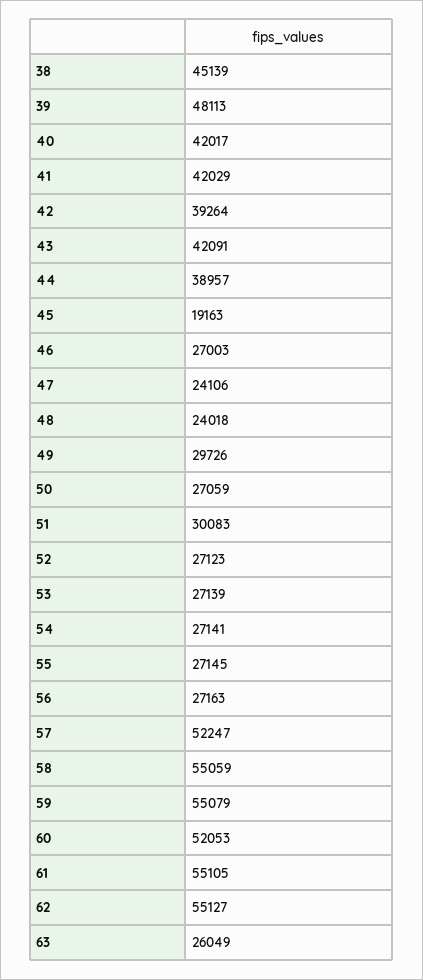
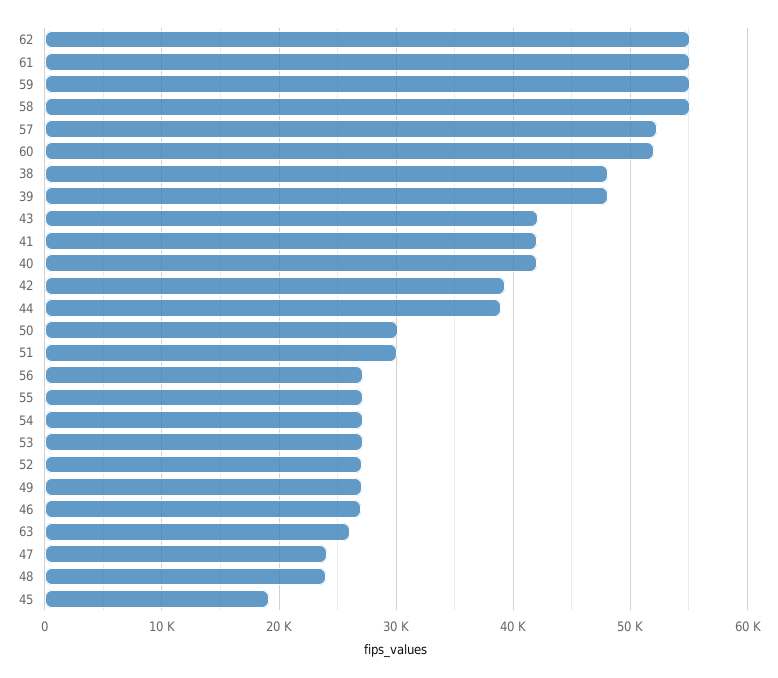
38: 45139 -> 48000
49: 29726 -> 27000
50: 27059 -> 30000

